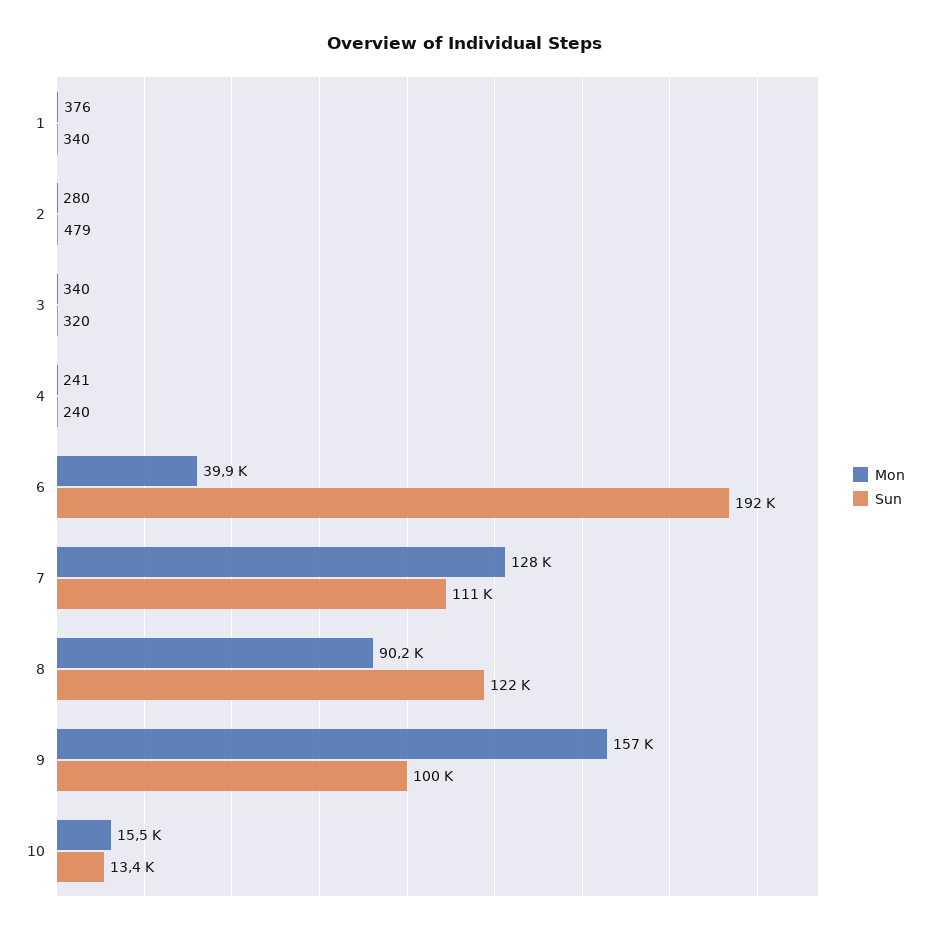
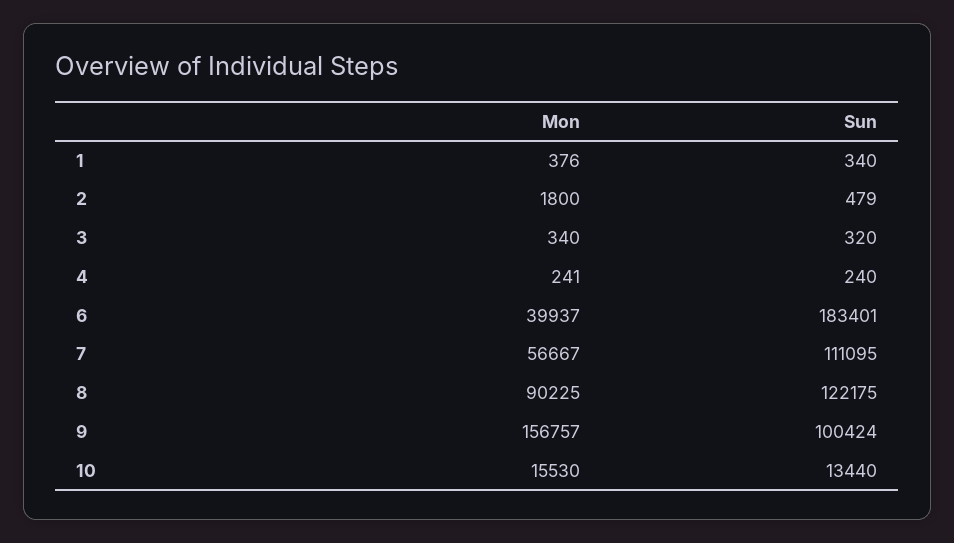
Mon, 2: 280 -> 1800
Sun, 6: 192000 -> 183401
Mon, 7: 128000 -> 56667

